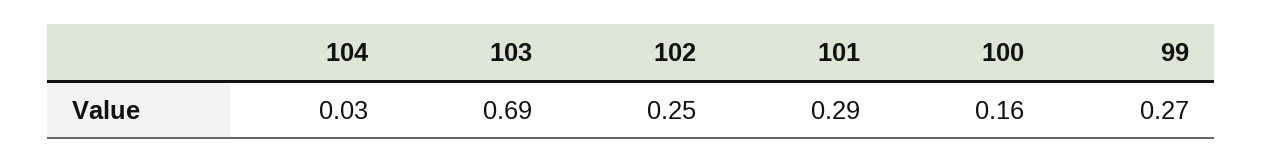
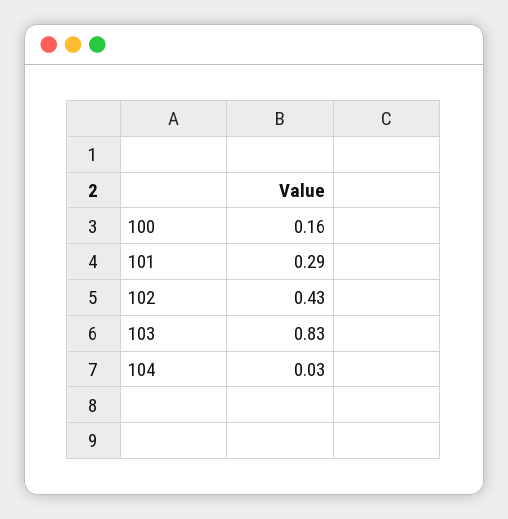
103: 0.69 -> 0.83
102: 0.25 -> 0.43
99: 0.27 -> none

